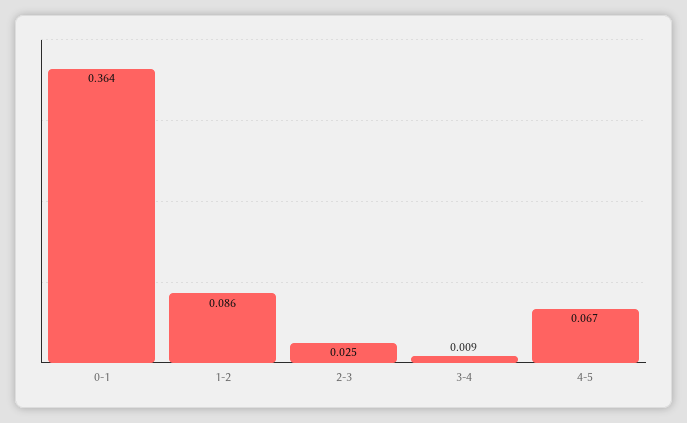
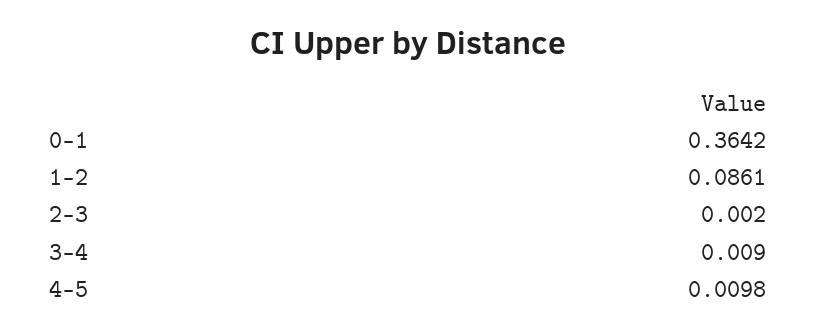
2-3: 0.025 -> 0.002
4-5: 0.067 -> 0.0098

